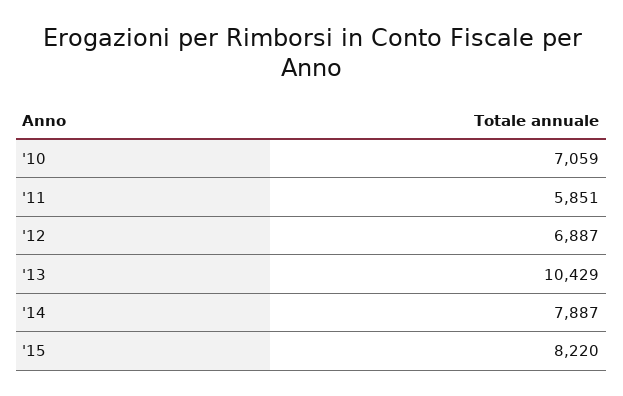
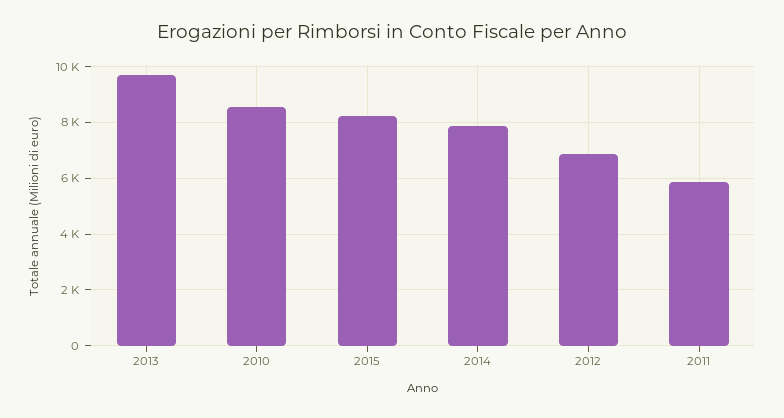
'10: 7059 -> 8500
'13: 10429 -> 9750

